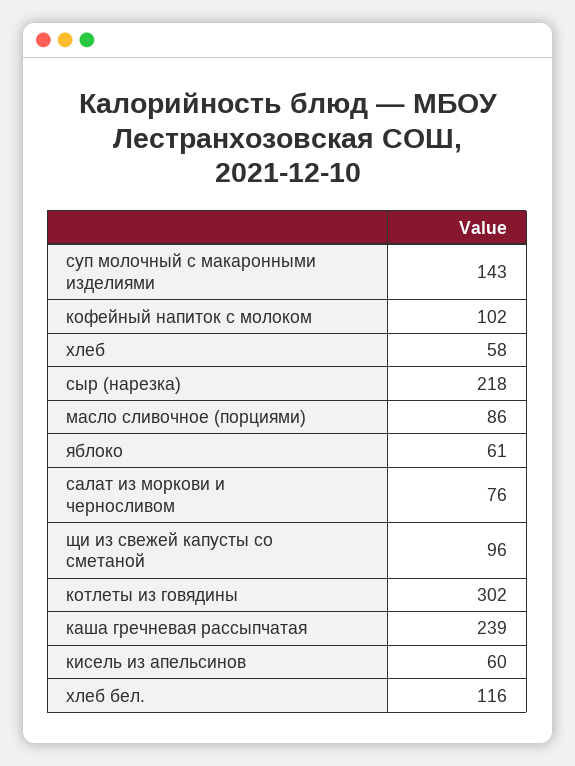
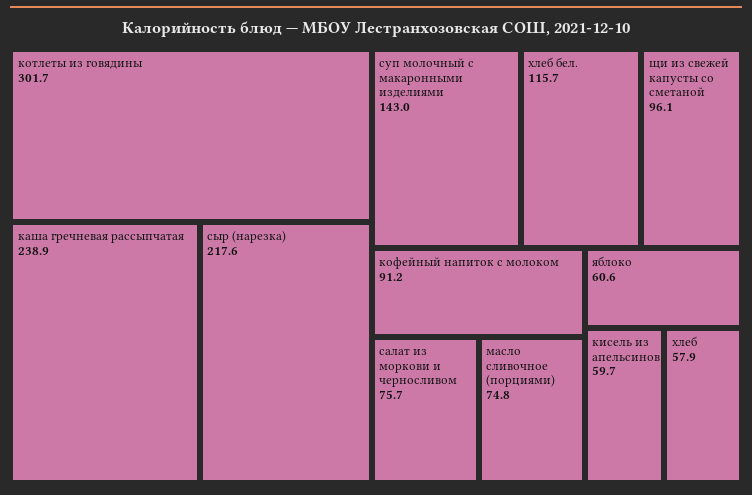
кофейный напиток с молоком: 102 -> 91.2
масло сливочное (порциями): 86 -> 74.8

